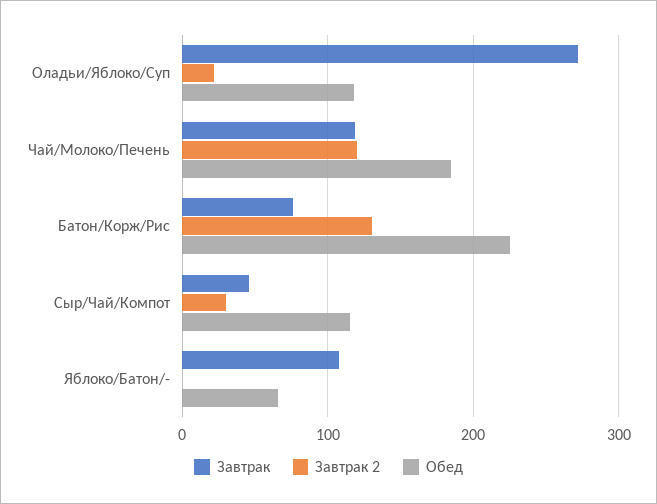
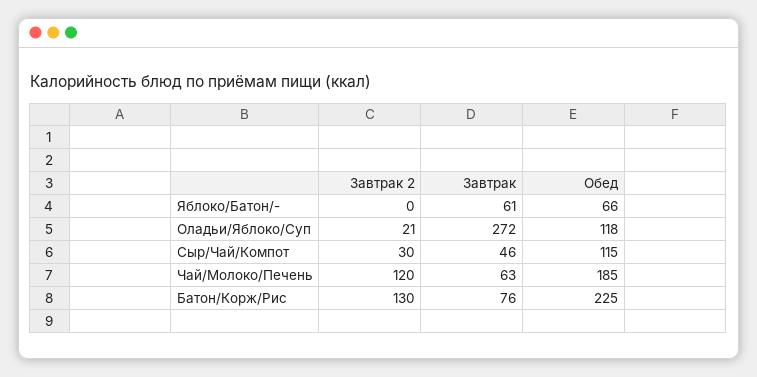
Завтрак, Чай/Молоко/Печень: 120 -> 63
Завтрак, Яблоко/Батон/-: 110 -> 61

